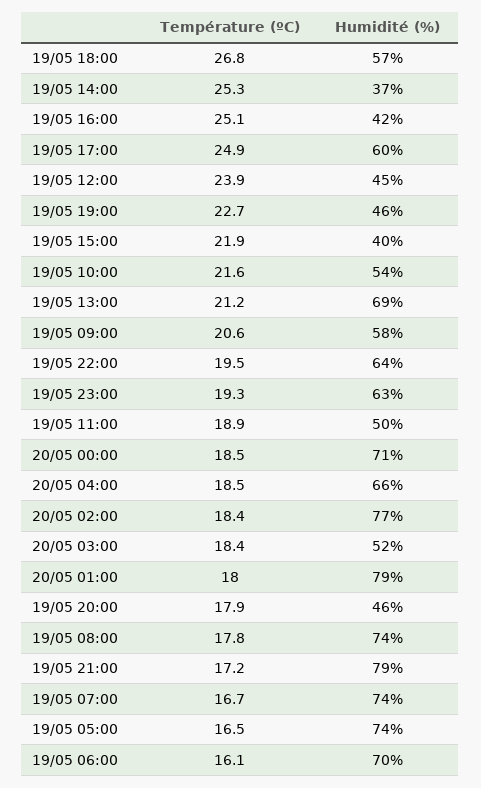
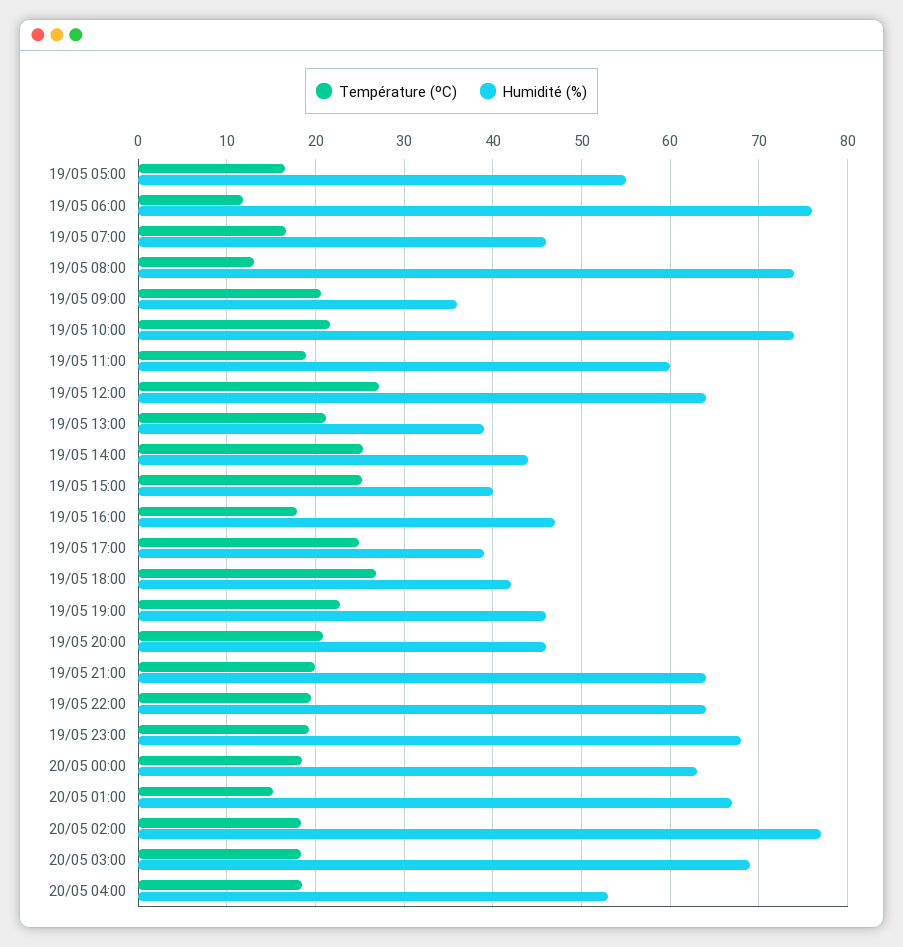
Humidité (%), 19/05 18:00: 57 -> 42
Humidité (%), 19/05 14:00: 37 -> 44
Température (ºC), 19/05 16:00: 25.1 -> 18
Humidité (%), 19/05 16:00: 42 -> 47
Humidité (%), 19/05 17:00: 60 -> 39
Température (ºC), 19/05 12:00: 23.9 -> 27
Humidité (%), 19/05 12:00: 45 -> 64
Température (ºC), 19/05 15:00: 21.9 -> 25
Humidité (%), 19/05 10:00: 54 -> 74
Humidité (%), 19/05 13:00: 69 -> 39
Humidité (%), 19/05 09:00: 58 -> 36
Humidité (%), 19/05 23:00: 63 -> 68
Humidité (%), 19/05 11:00: 50 -> 60
Humidité (%), 20/05 00:00: 71 -> 63
Humidité (%), 20/05 04:00: 66 -> 53
Humidité (%), 20/05 03:00: 52 -> 69
Température (ºC), 20/05 01:00: 18 -> 15
Humidité (%), 20/05 01:00: 79 -> 67
Température (ºC), 19/05 20:00: 17.9 -> 21
Température (ºC), 19/05 08:00: 17.8 -> 13
Température (ºC), 19/05 21:00: 17.2 -> 20
Humidité (%), 19/05 21:00: 79 -> 64
Humidité (%), 19/05 07:00: 74 -> 46
Humidité (%), 19/05 05:00: 74 -> 55
Température (ºC), 19/05 06:00: 16.1 -> 12
Humidité (%), 19/05 06:00: 70 -> 76

